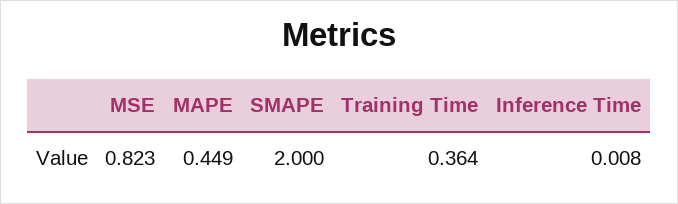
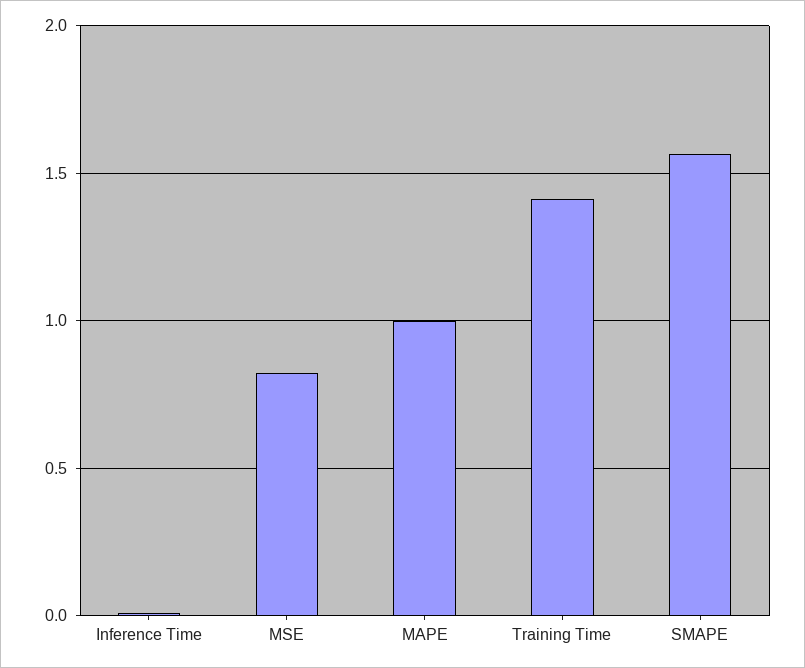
MAPE: 0.449 -> 1
SMAPE: 2 -> 1.55
Training Time: 0.364 -> 1.4

